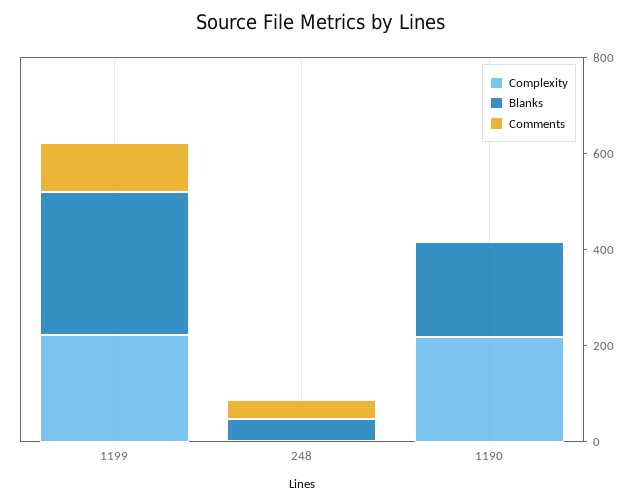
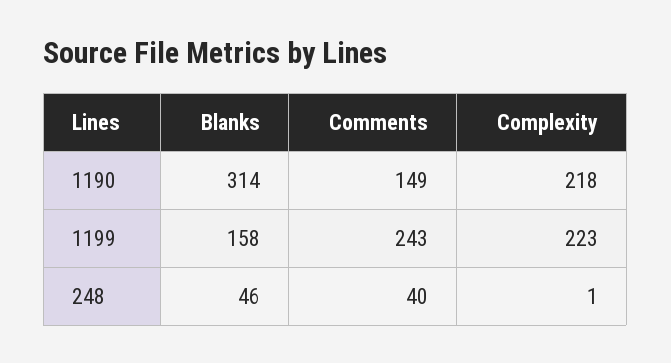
Blanks, 1199: 300 -> 158
Comments, 1199: 100 -> 243
Blanks, 1190: 200 -> 314
Comments, 1190: 0 -> 149

